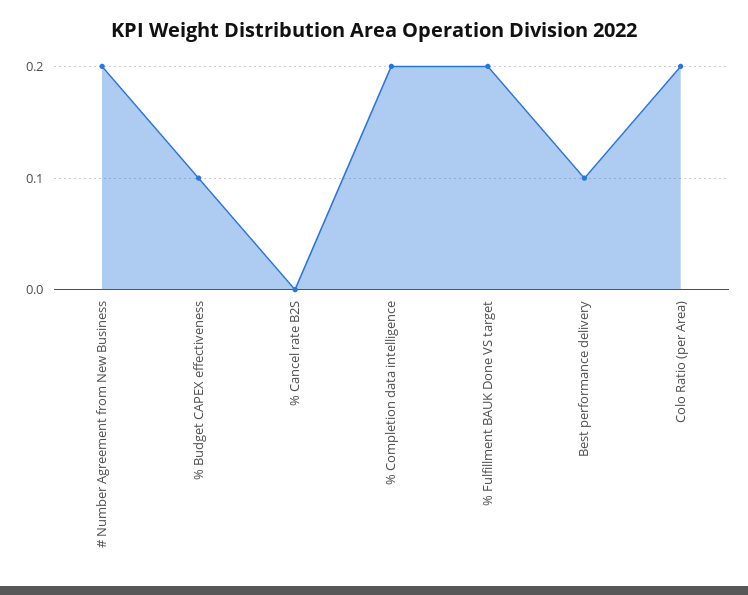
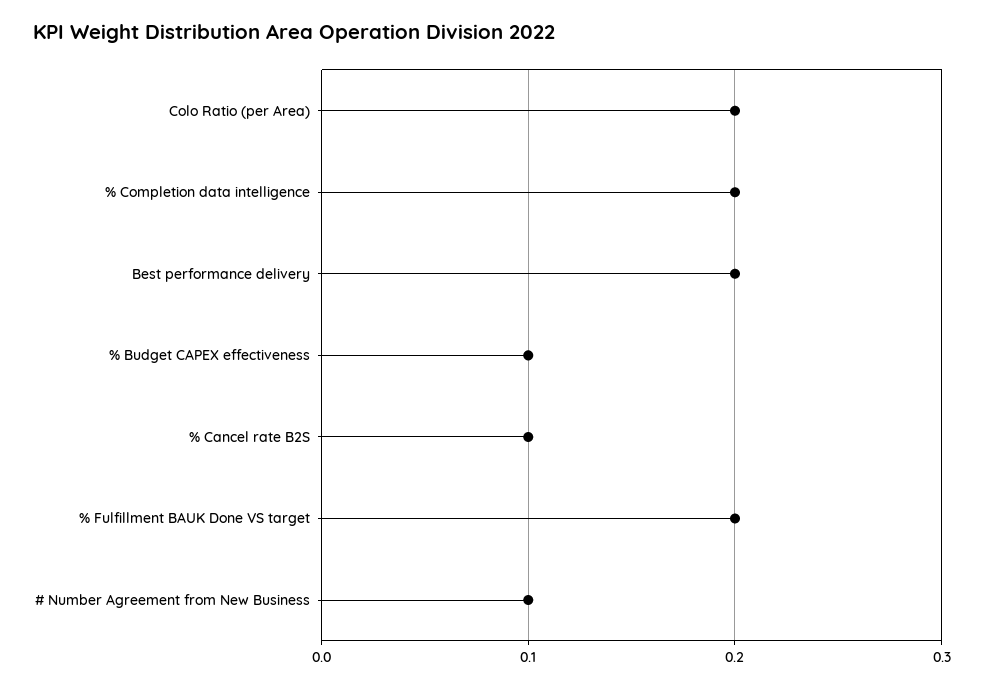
# Number Agreement from New Business: 0.2 -> 0.1
% Cancel rate B2S: 0 -> 0.1
Best performance delivery: 0.1 -> 0.2

